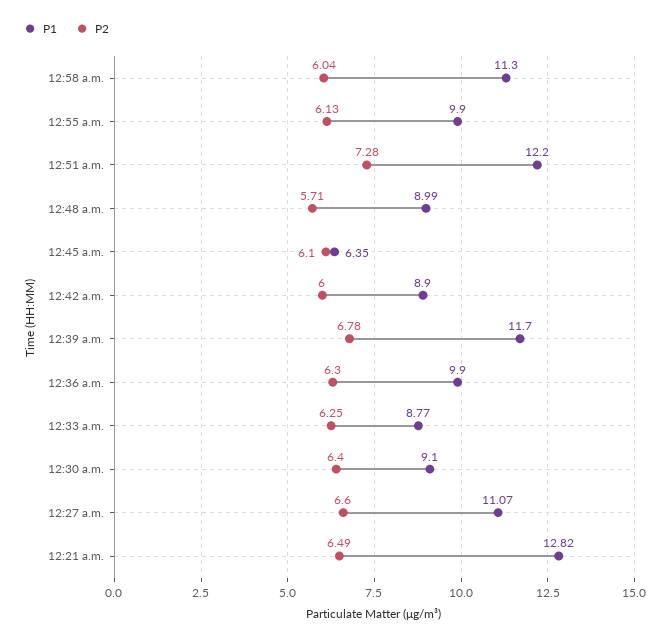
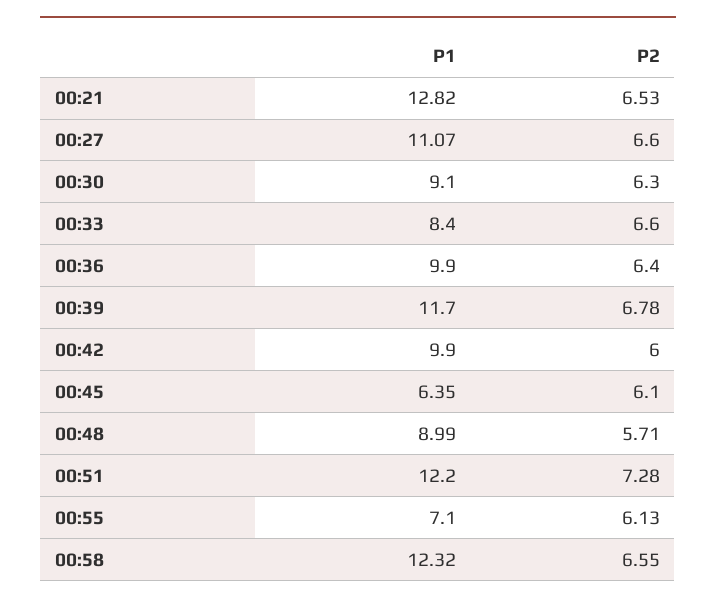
P1, 12:58 a.m.: 11.3 -> 12.32
P2, 12:58 a.m.: 6.04 -> 6.55
P1, 12:55 a.m.: 9.9 -> 7.1
P1, 12:42 a.m.: 8.9 -> 9.9
P2, 12:36 a.m.: 6.3 -> 6.4
P1, 12:33 a.m.: 8.77 -> 8.4
P2, 12:33 a.m.: 6.25 -> 6.6
P2, 12:30 a.m.: 6.4 -> 6.3
P2, 12:21 a.m.: 6.49 -> 6.53

